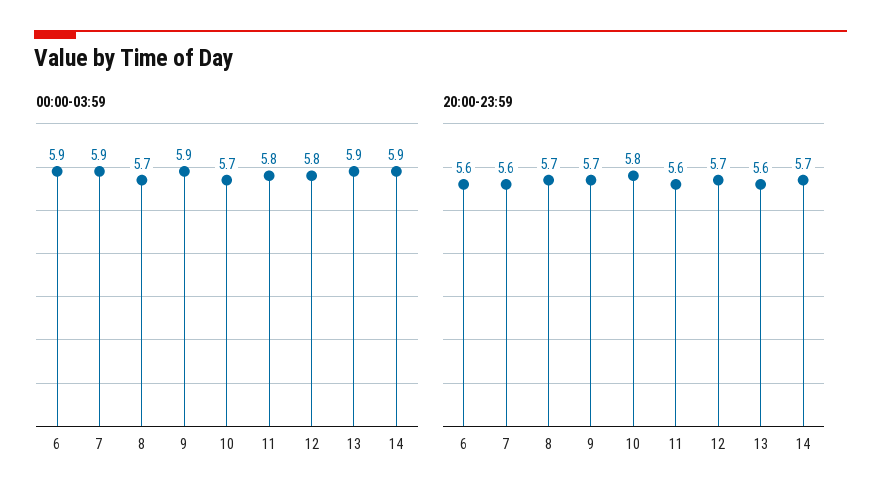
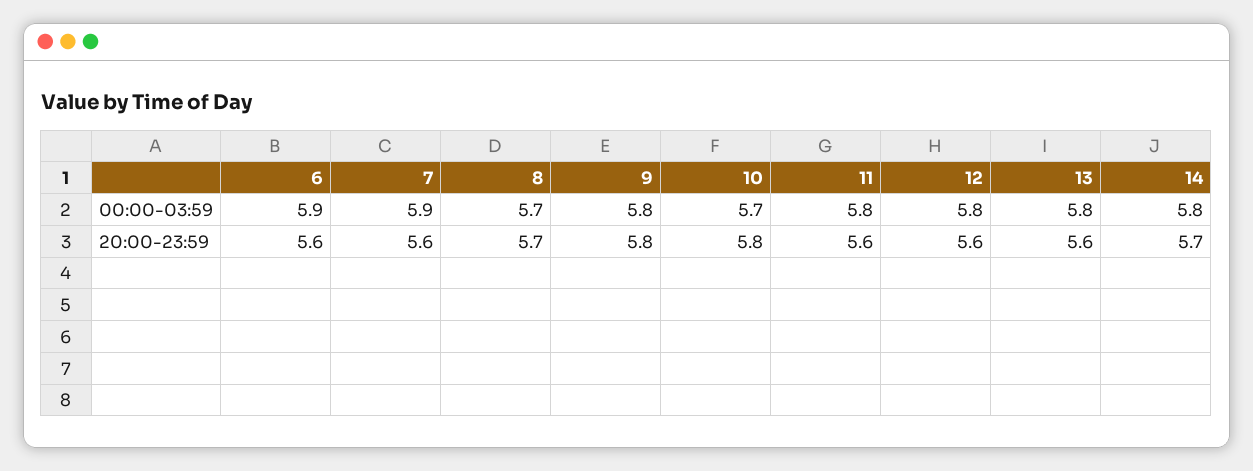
00:00-03:59, 9: 5.9 -> 5.8
00:00-03:59, 13: 5.9 -> 5.8
00:00-03:59, 14: 5.9 -> 5.8
20:00-23:59, 9: 5.7 -> 5.8
20:00-23:59, 12: 5.7 -> 5.6

